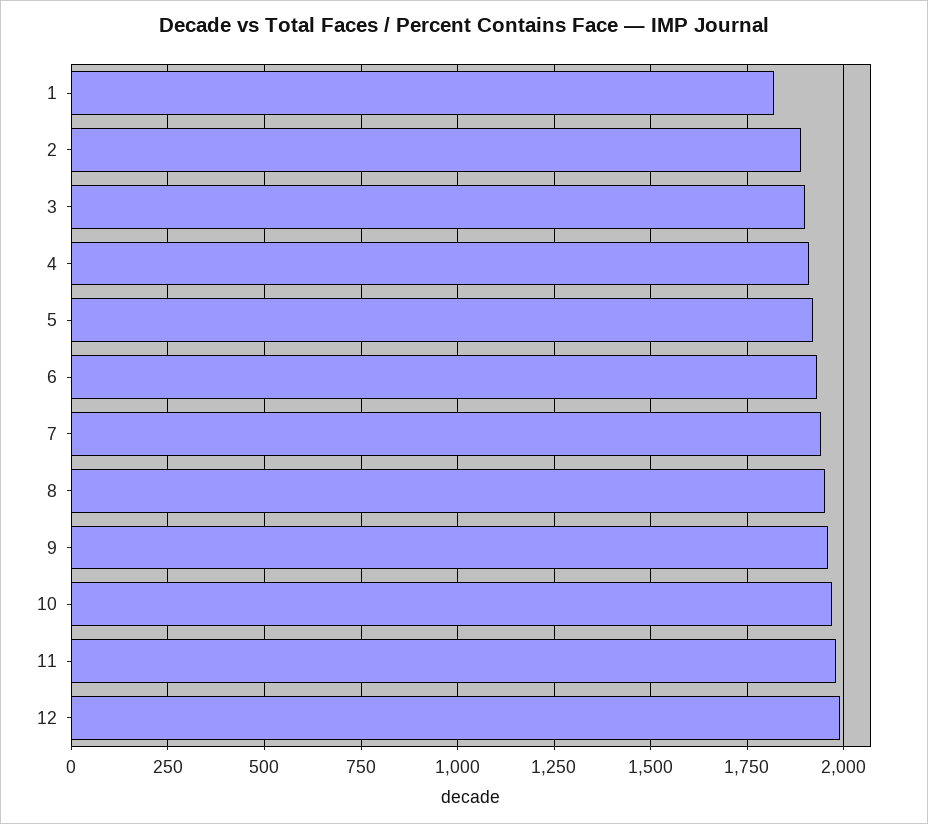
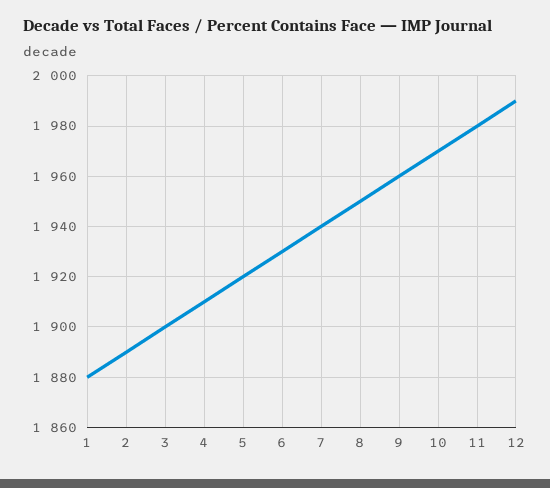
1: 1825 -> 1880

